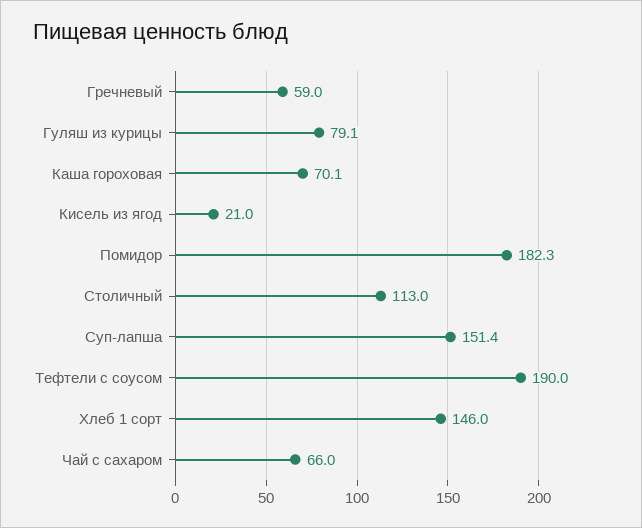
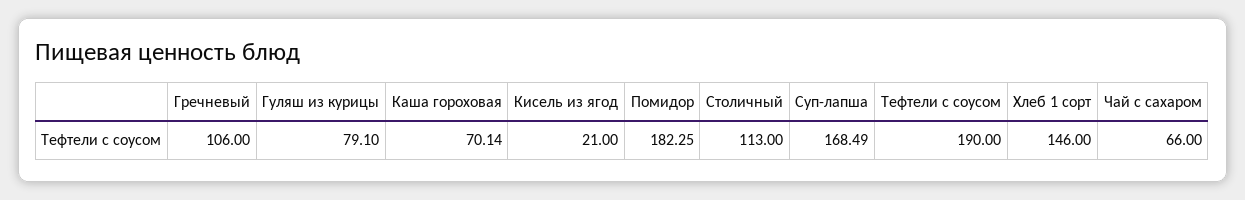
Гречневый: 59 -> 106
Суп-лапша: 151.4 -> 168.49

